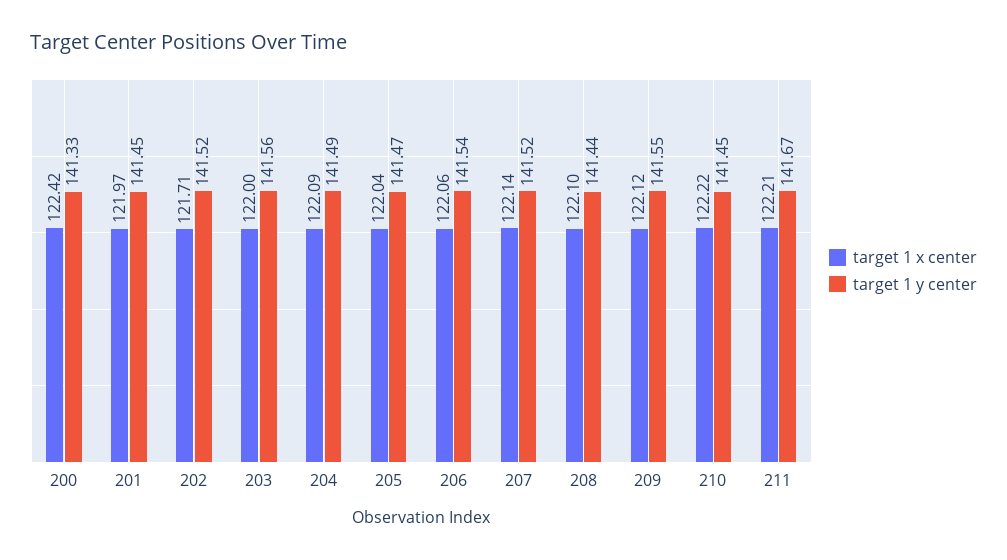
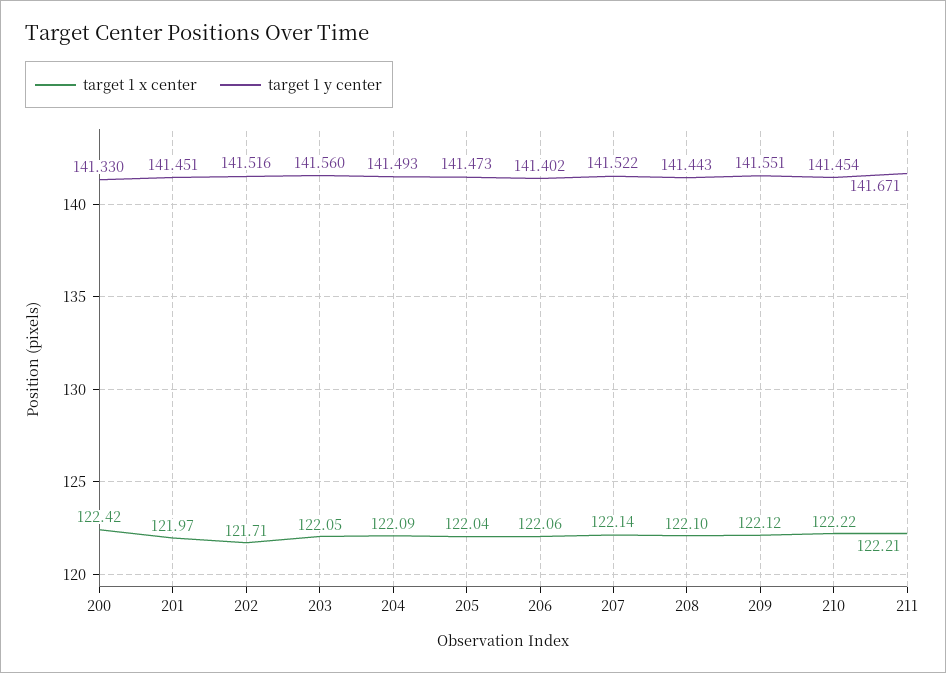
target 1 x center, 203: 122 -> 122.05
target 1 y center, 206: 141.54 -> 141.402

